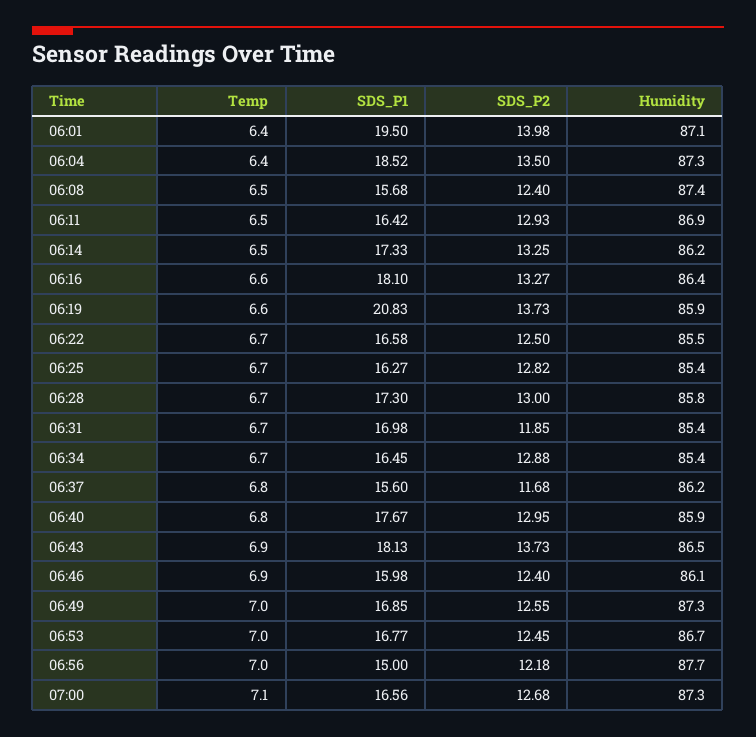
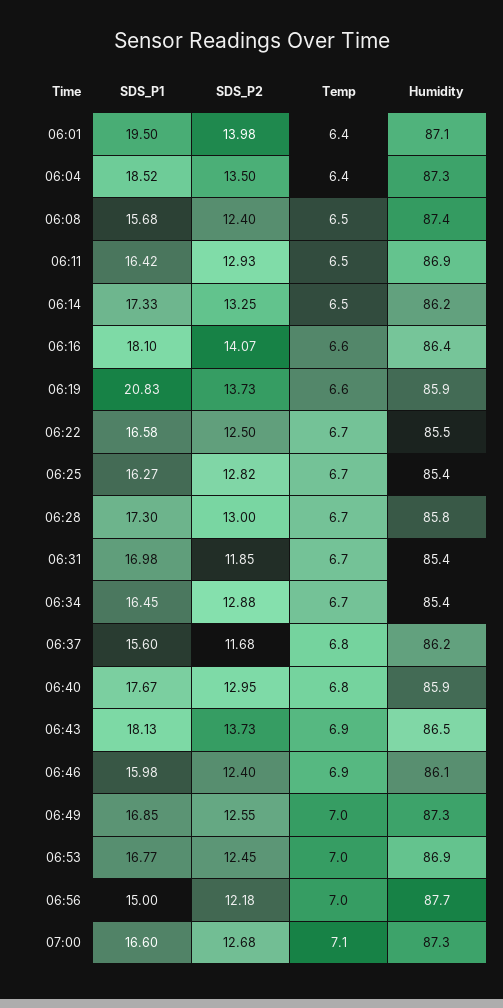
SDS_P2, 06:16: 13.27 -> 14.07
Humidity, 06:53: 86.7 -> 86.9
SDS_P1, 07:00: 16.56 -> 16.6

